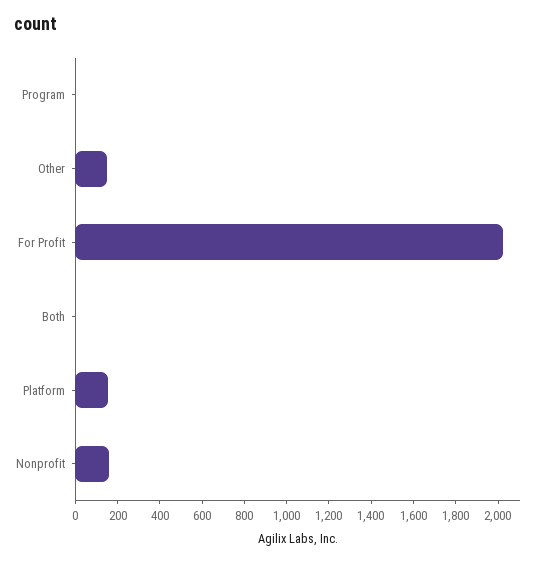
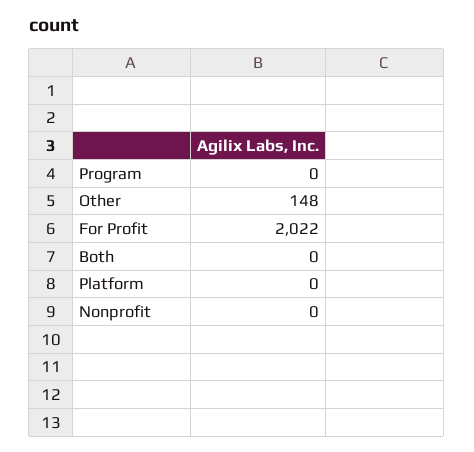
Platform: 150 -> 0
Nonprofit: 150 -> 0

